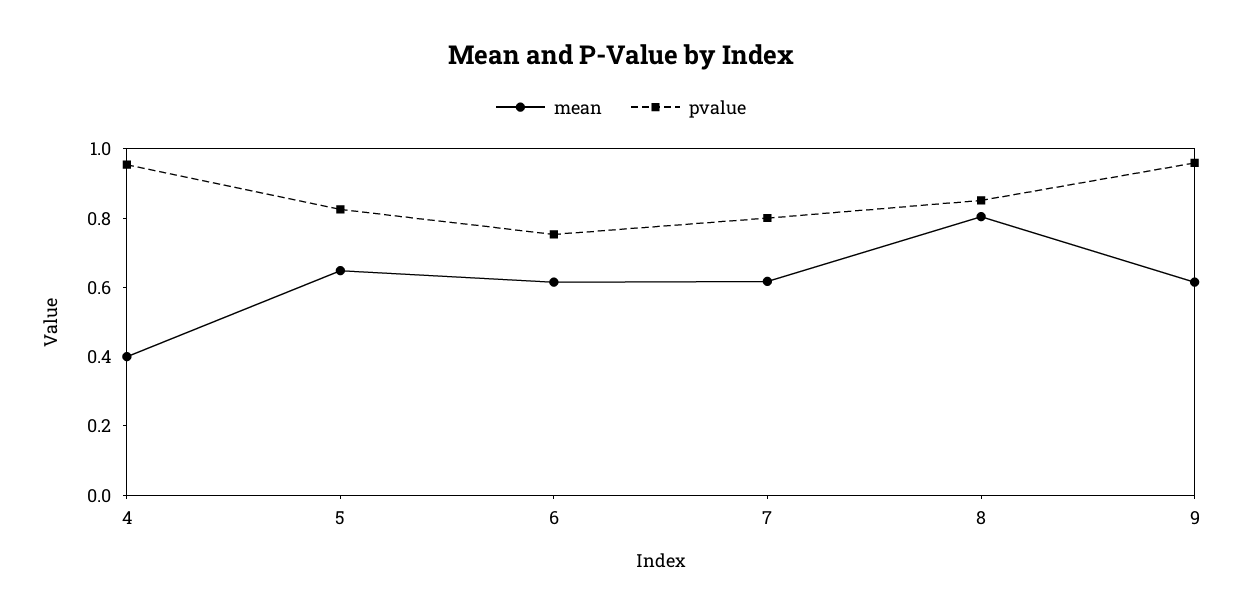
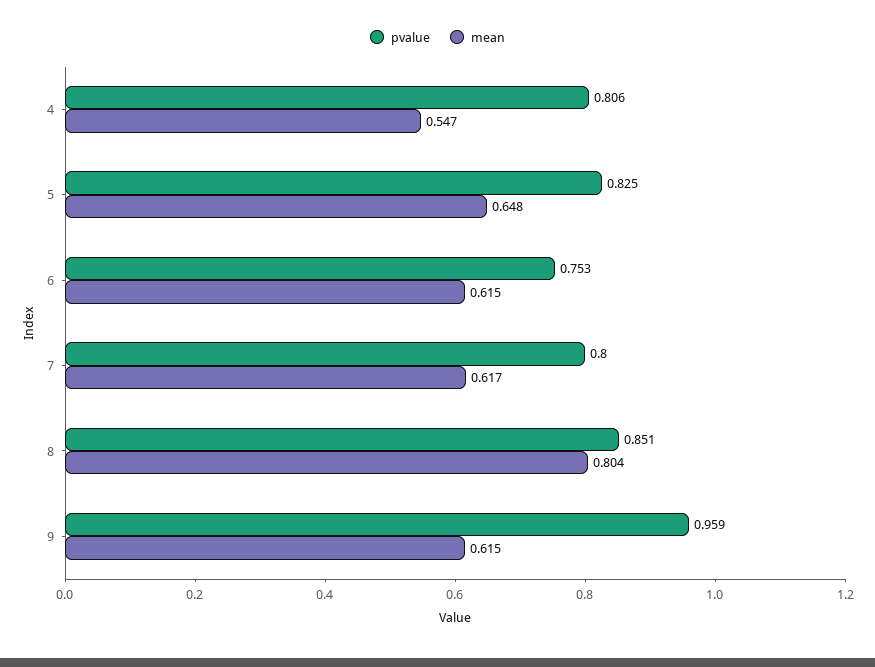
mean, 4: 0.4 -> 0.547
pvalue, 4: 0.95 -> 0.806

